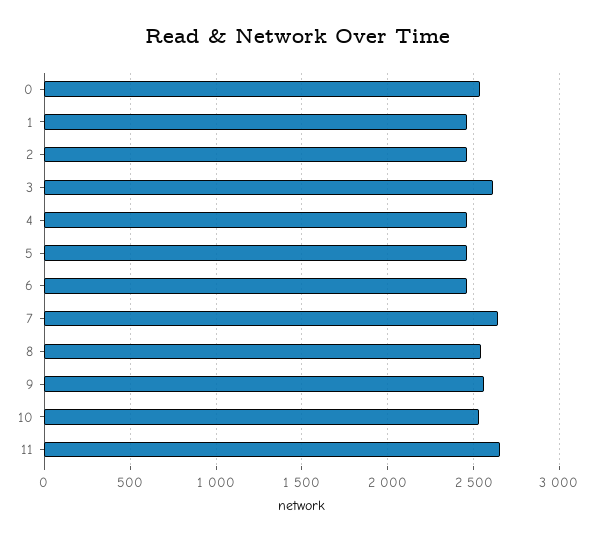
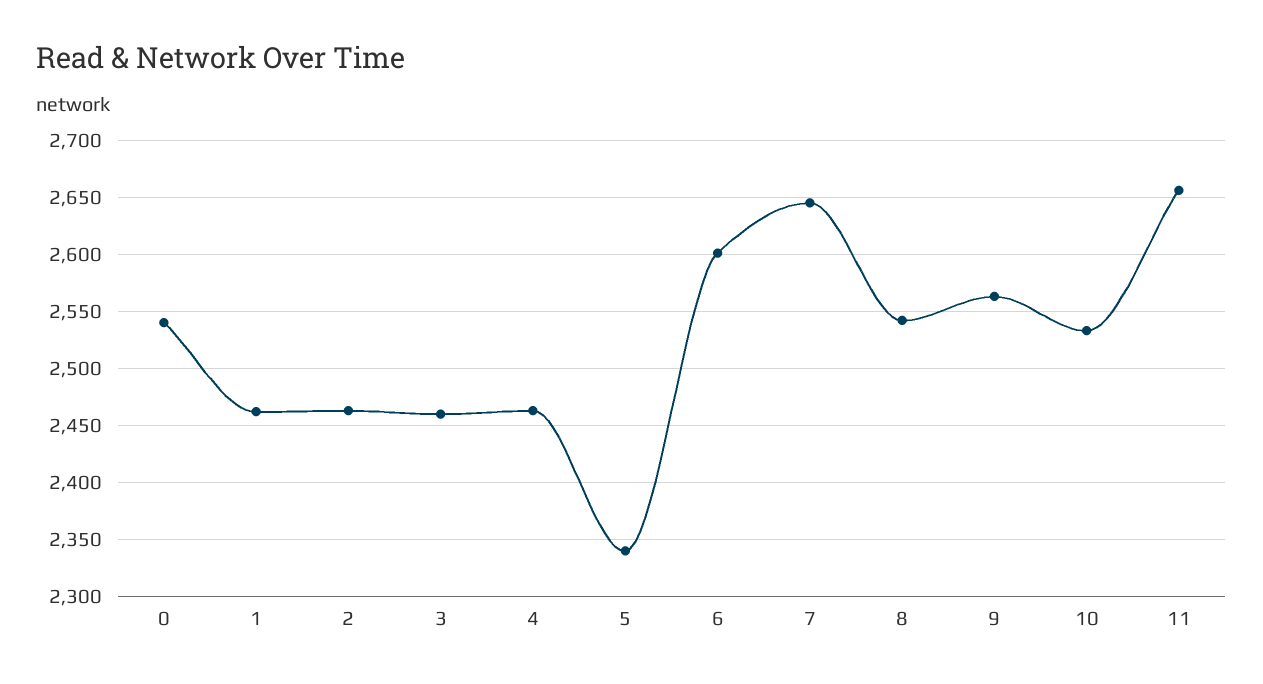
3: 2600 -> 2460
5: 2450 -> 2340
6: 2450 -> 2600

